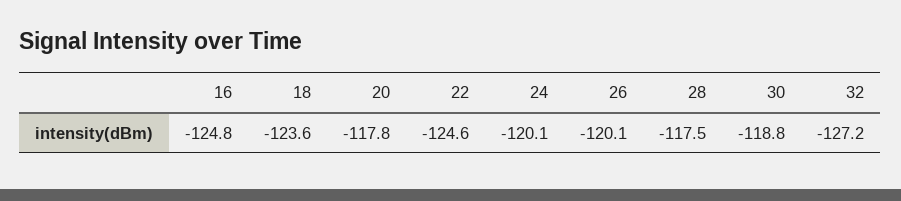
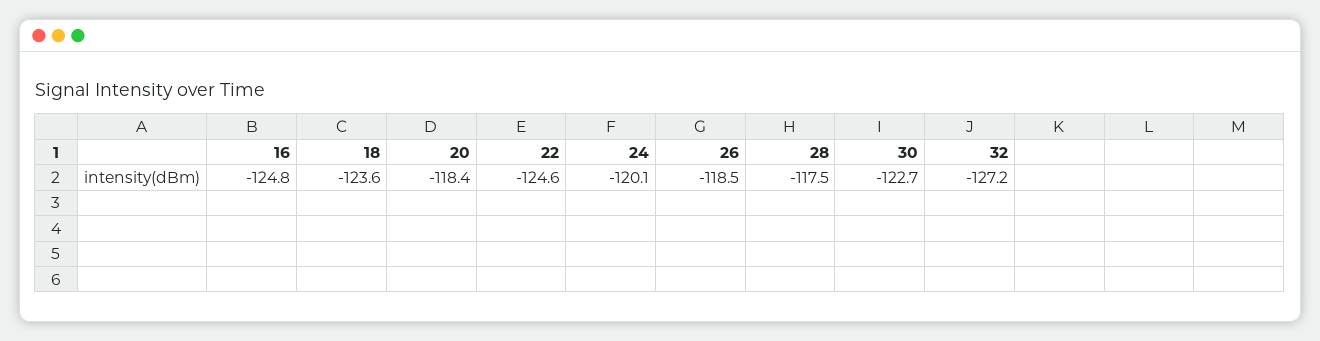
20: -117.8 -> -118.4
26: -120.1 -> -118.5
30: -118.8 -> -122.7

